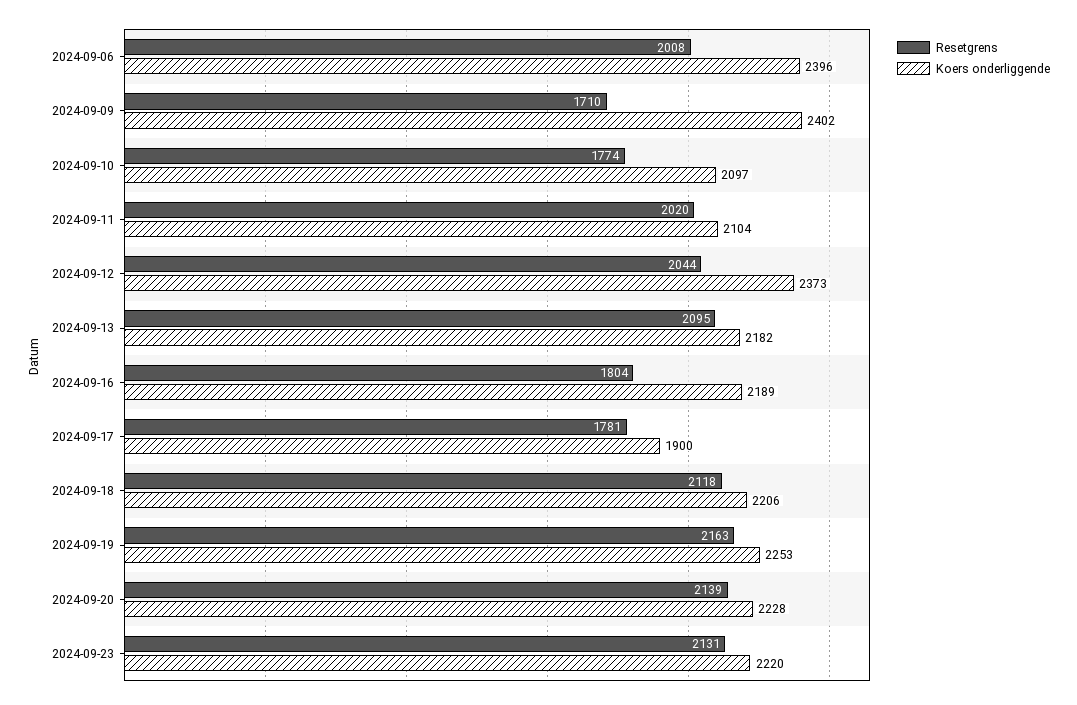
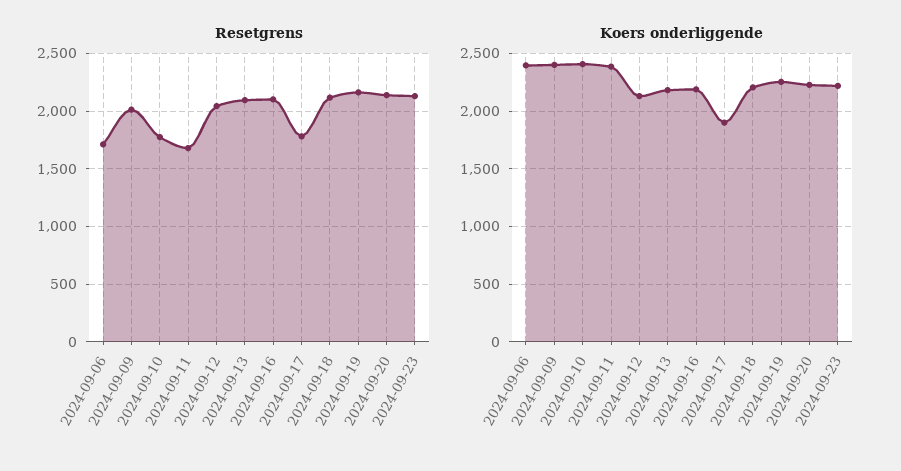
Resetgrens, 2024-09-06: 2008 -> 1700
Resetgrens, 2024-09-09: 1710 -> 2000
Koers onderliggende, 2024-09-10: 2097 -> 2400
Resetgrens, 2024-09-11: 2020 -> 1700
Koers onderliggende, 2024-09-11: 2104 -> 2400
Koers onderliggende, 2024-09-12: 2373 -> 2100
Resetgrens, 2024-09-16: 1804 -> 2100

